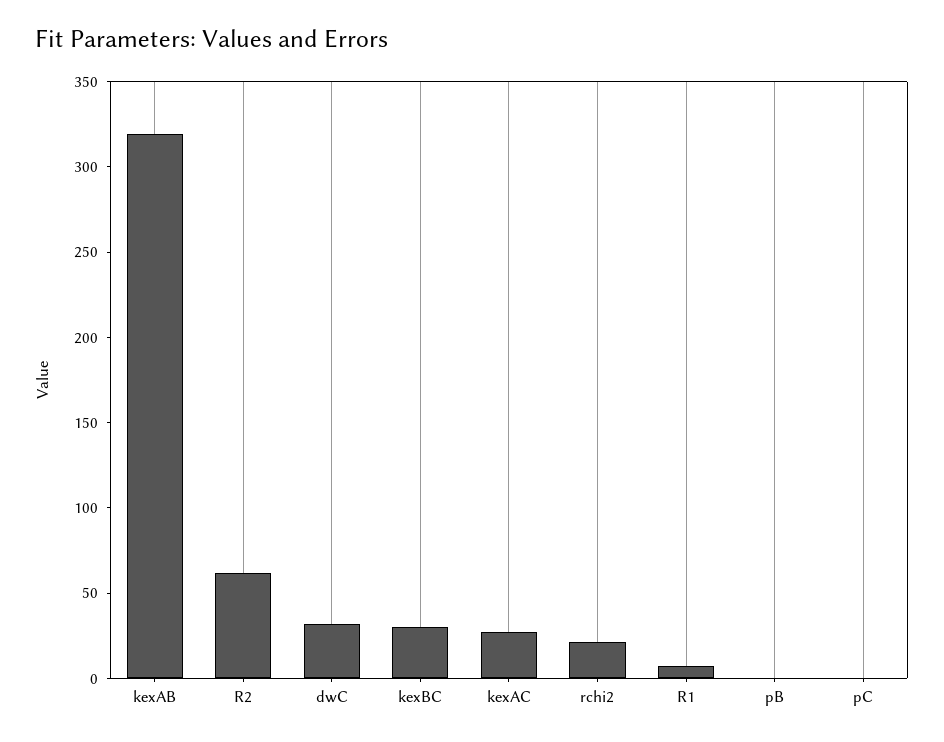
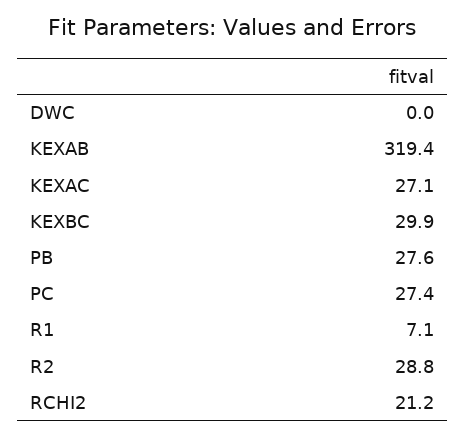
R2: 60 -> 28.8
dwC: 30 -> 0
pB: 0 -> 27.6
pC: 0 -> 27.4

